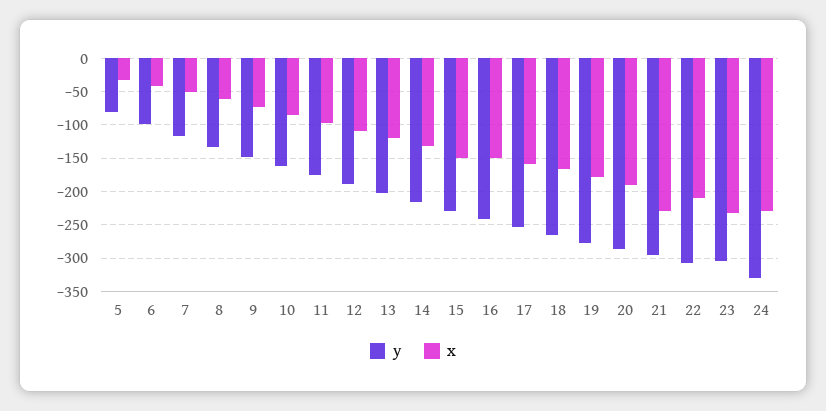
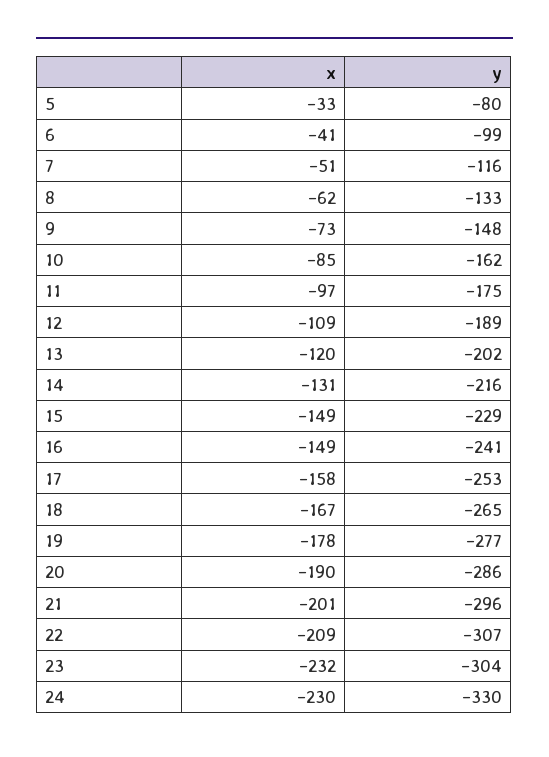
x, 21: -230 -> -201

